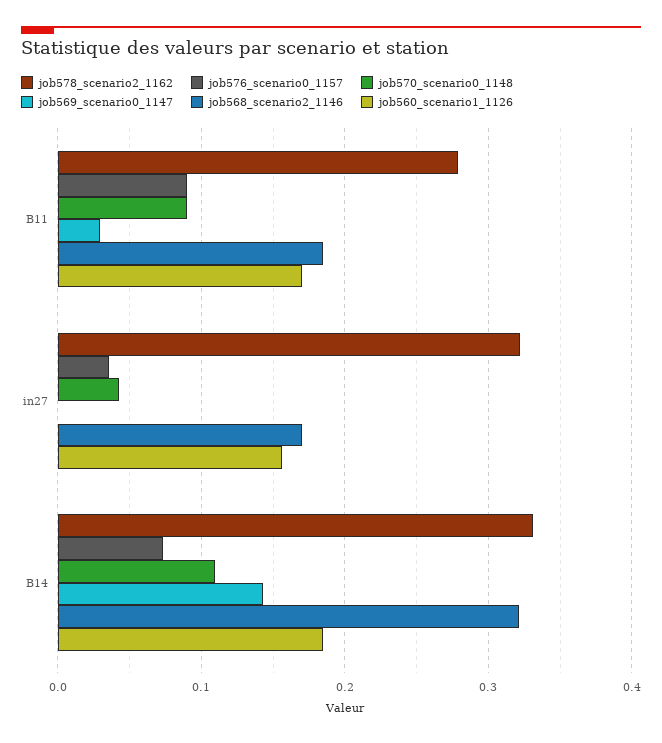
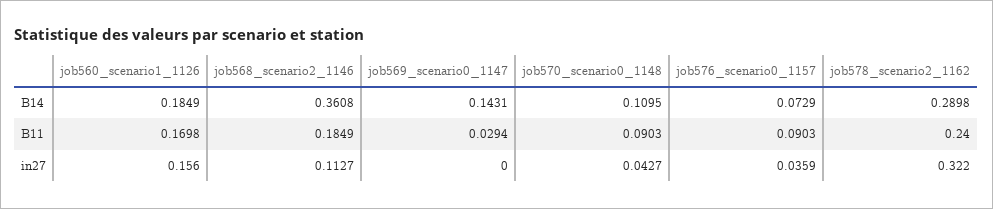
job578_scenario2_1162, B11: 0.28 -> 0.24
job568_scenario2_1146, in27: 0.17 -> 0.1127
job578_scenario2_1162, B14: 0.33 -> 0.2898
job568_scenario2_1146, B14: 0.32 -> 0.3608

